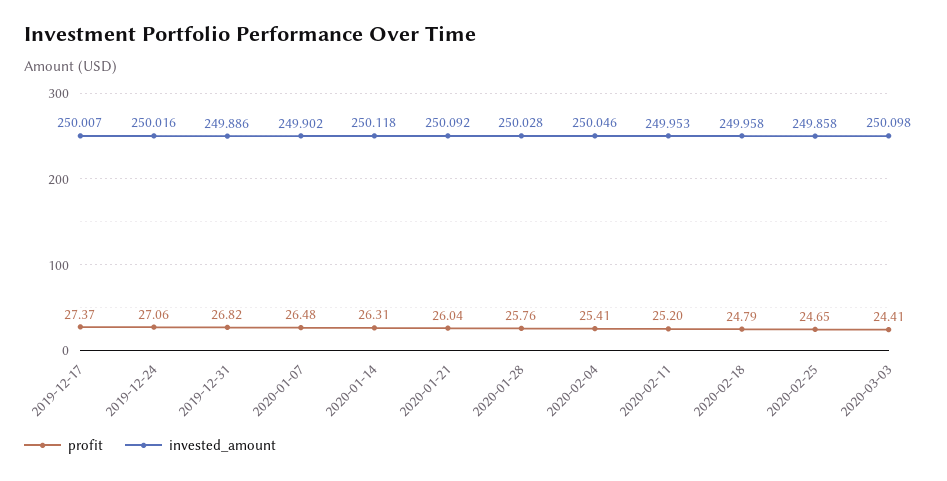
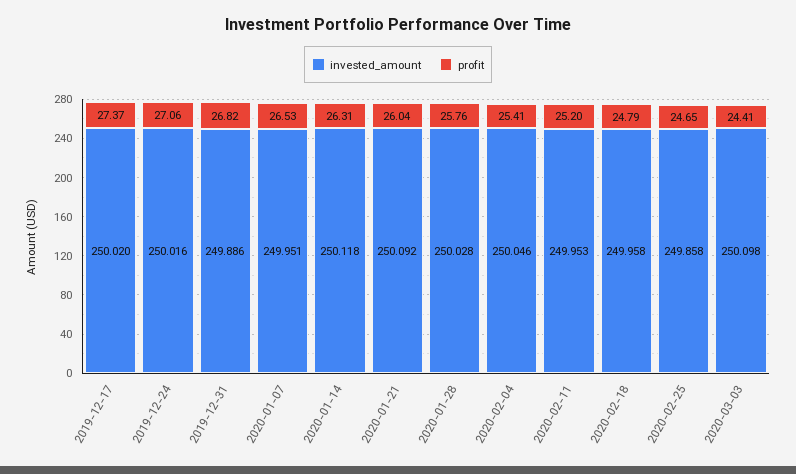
invested_amount, 2019-12-17: 250.007 -> 250.02
profit, 2020-01-07: 26.48 -> 26.53
invested_amount, 2020-01-07: 249.902 -> 249.951

